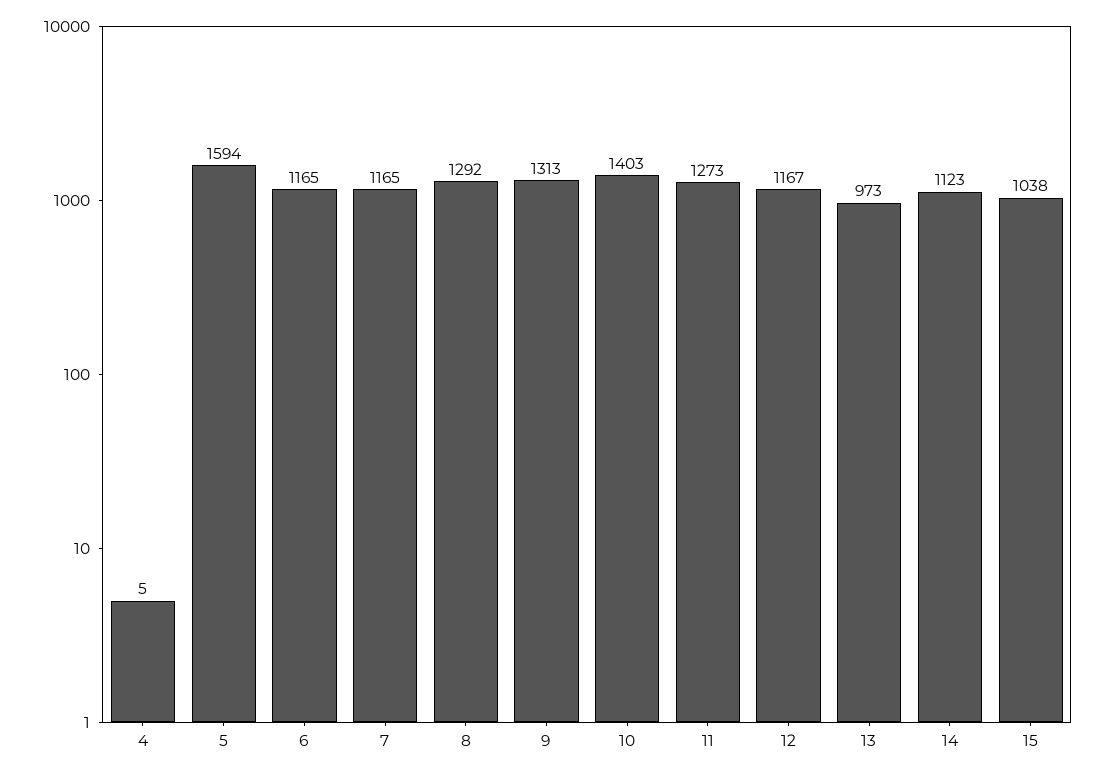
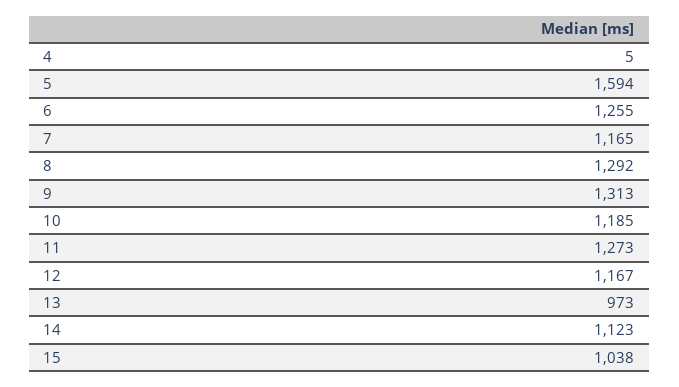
6: 1165 -> 1255
10: 1403 -> 1185

